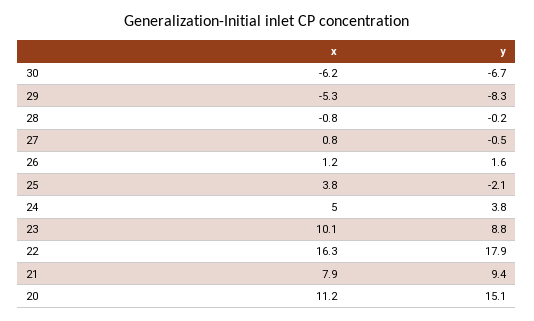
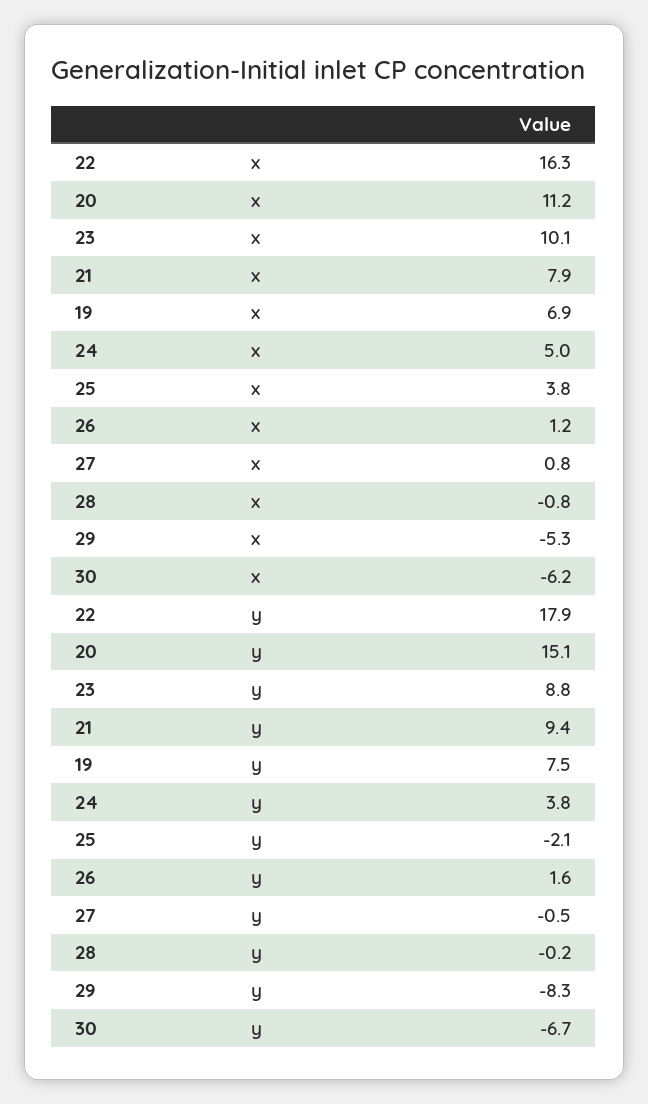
x, 19: none -> 6.9
y, 19: none -> 7.5

